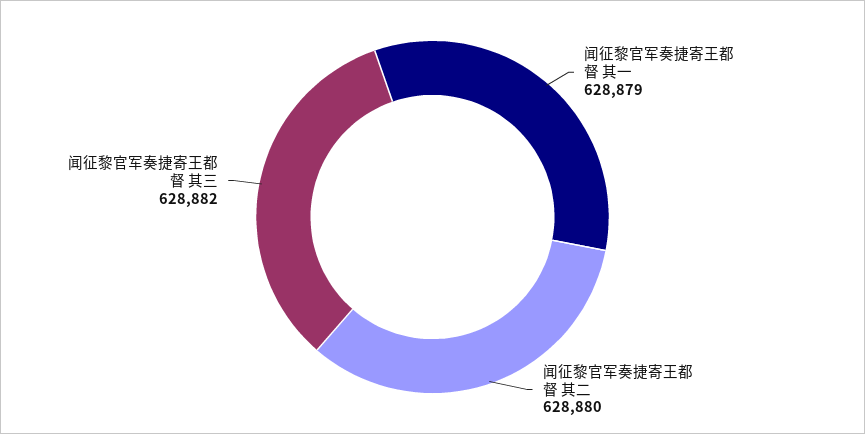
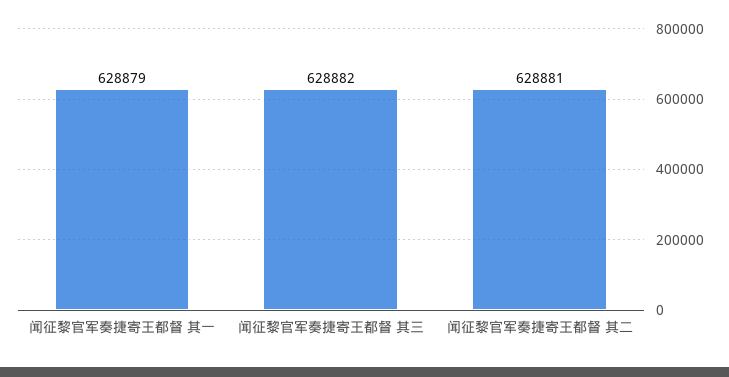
闻征黎官军奏捷寄王都督 其二: 628880 -> 628881

